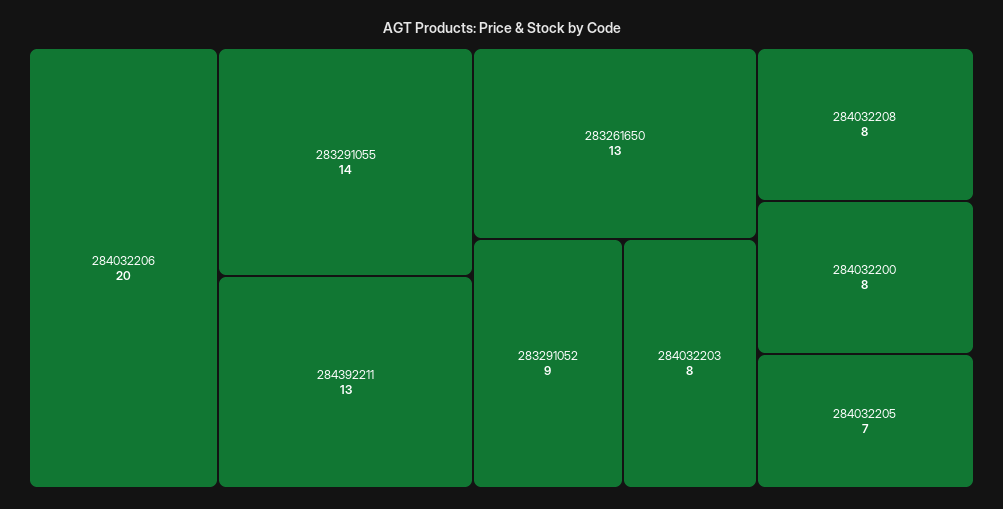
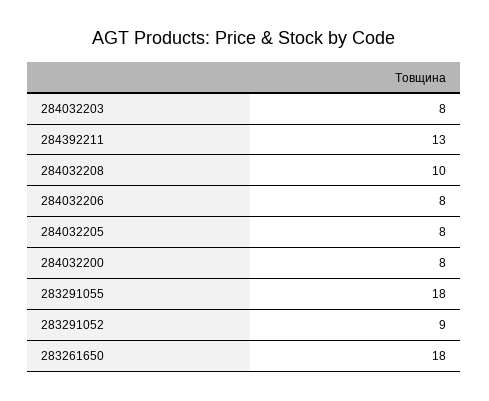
284032206: 20 -> 8
283291055: 14 -> 18
283261650: 13 -> 18
284032208: 8 -> 10
284032205: 7 -> 8

